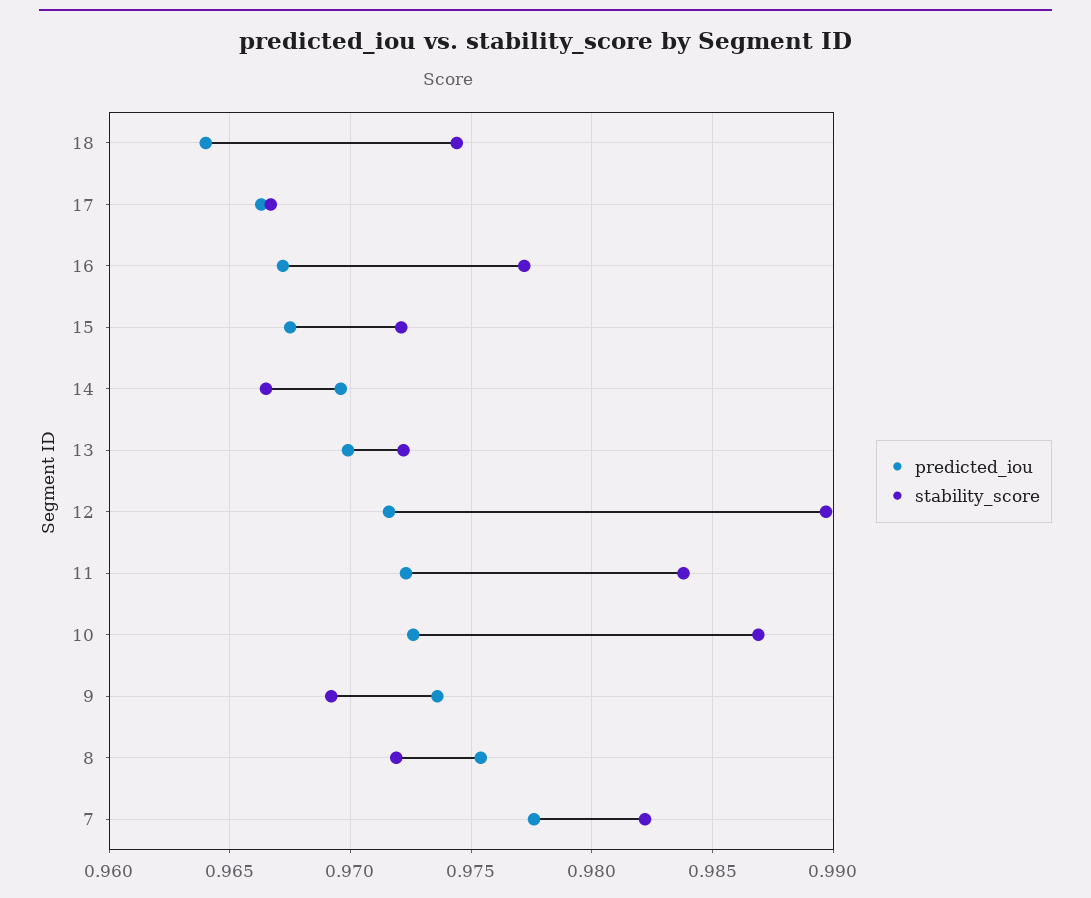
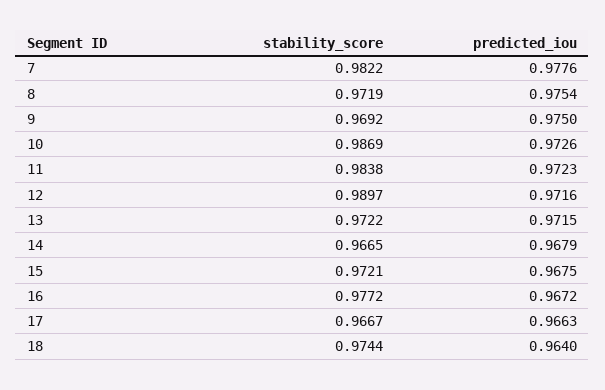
predicted_iou, 14: 0.9695 -> 0.9679
predicted_iou, 13: 0.97 -> 0.9715
predicted_iou, 9: 0.9735 -> 0.975

